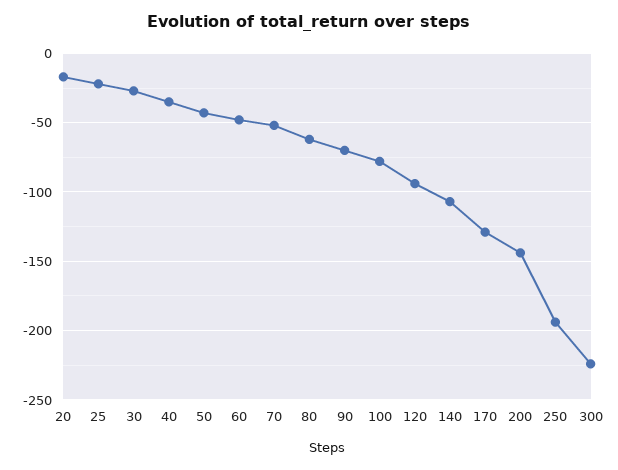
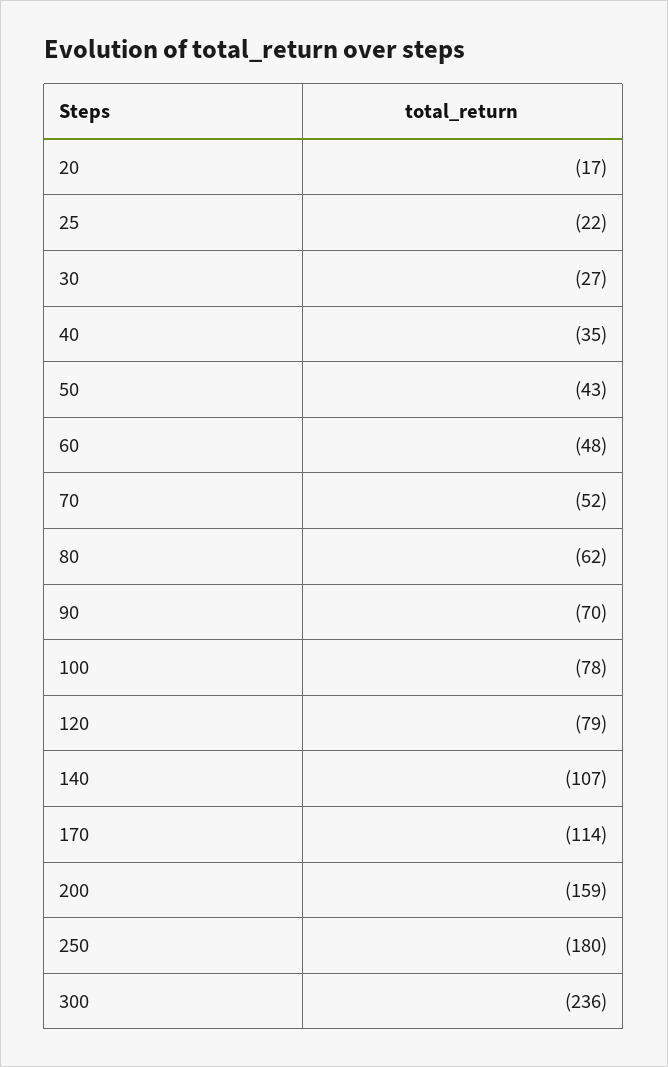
120: -95 -> -79
170: -130 -> -114
200: -145 -> -159
250: -195 -> -180
300: -225 -> -236

